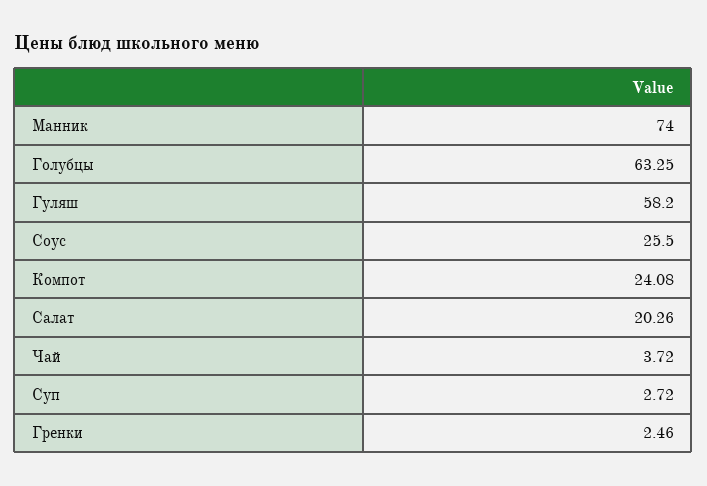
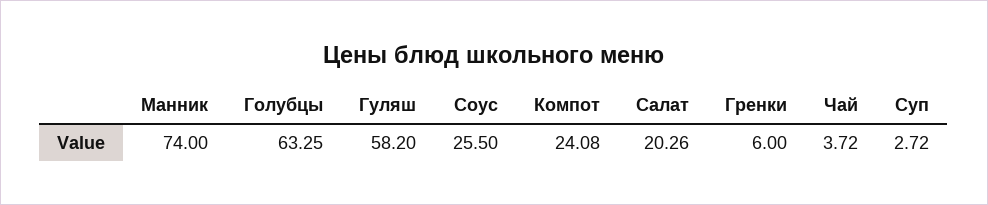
Гренки: 2.46 -> 6

